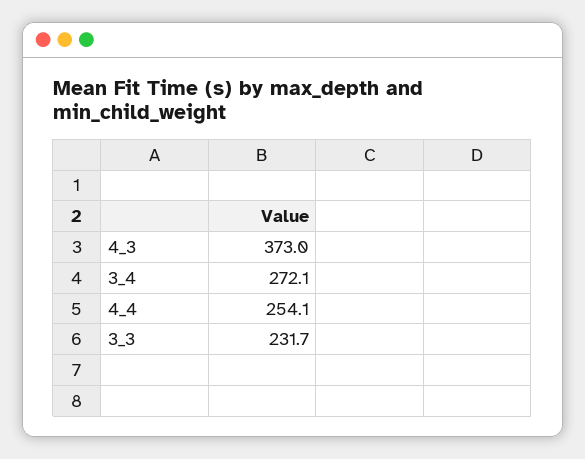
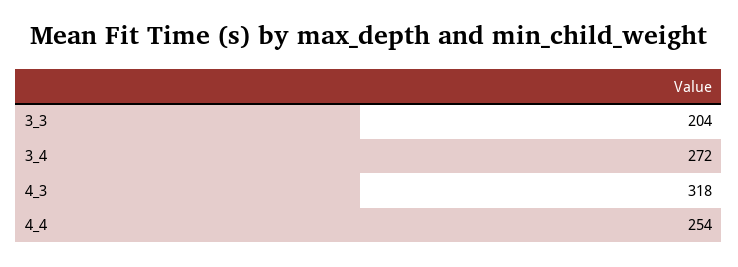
4_3: 373 -> 318
3_3: 231.7 -> 204

